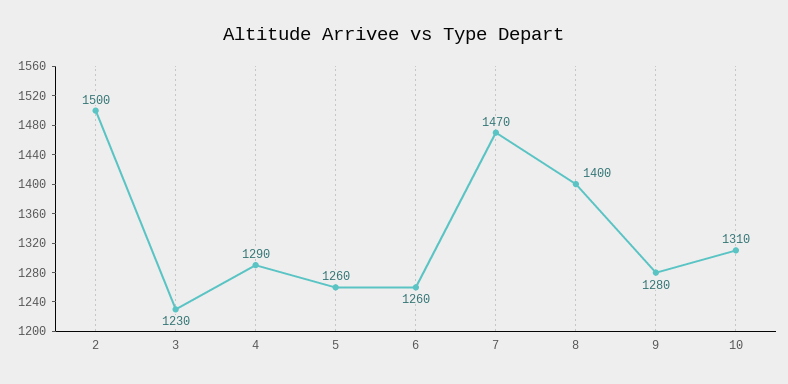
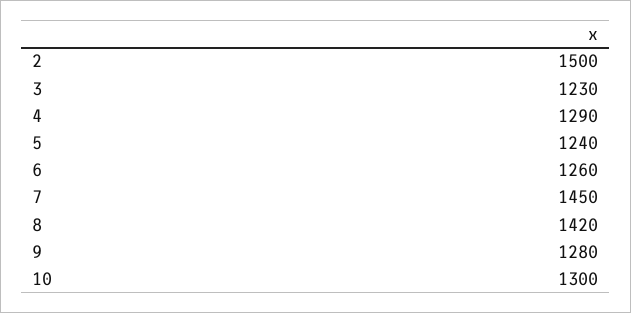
5: 1260 -> 1240
7: 1470 -> 1450
8: 1400 -> 1420
10: 1310 -> 1300

